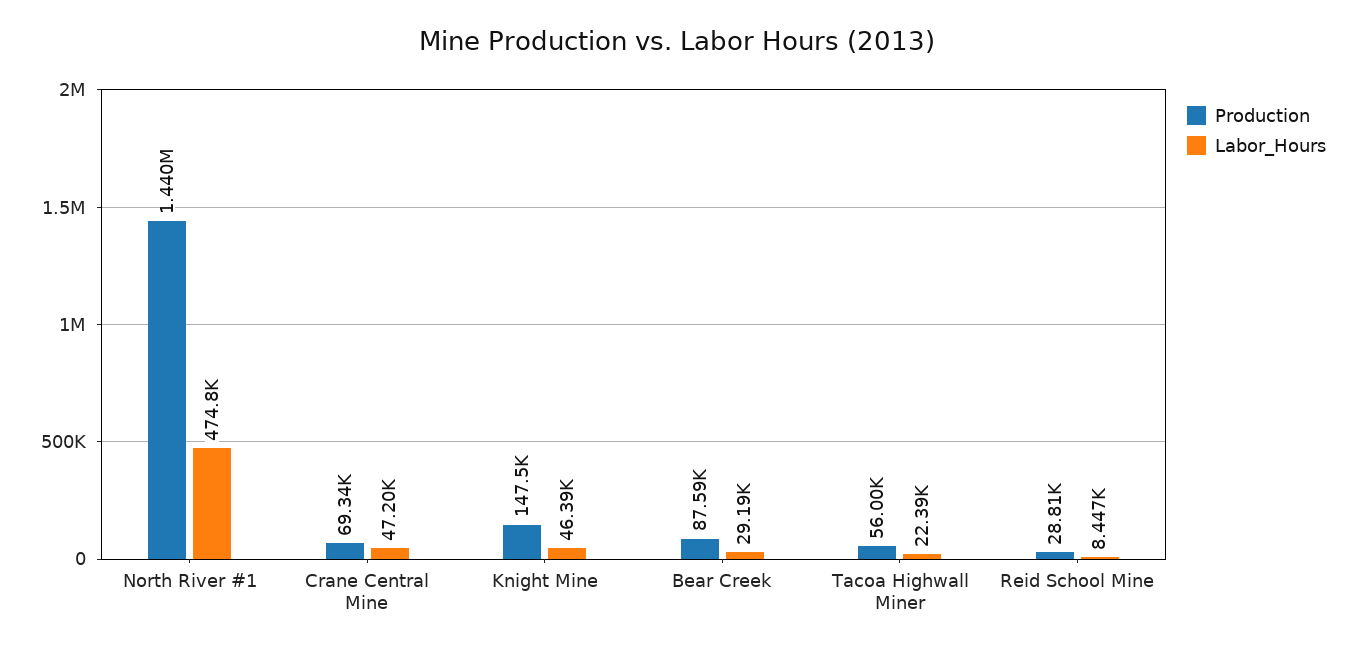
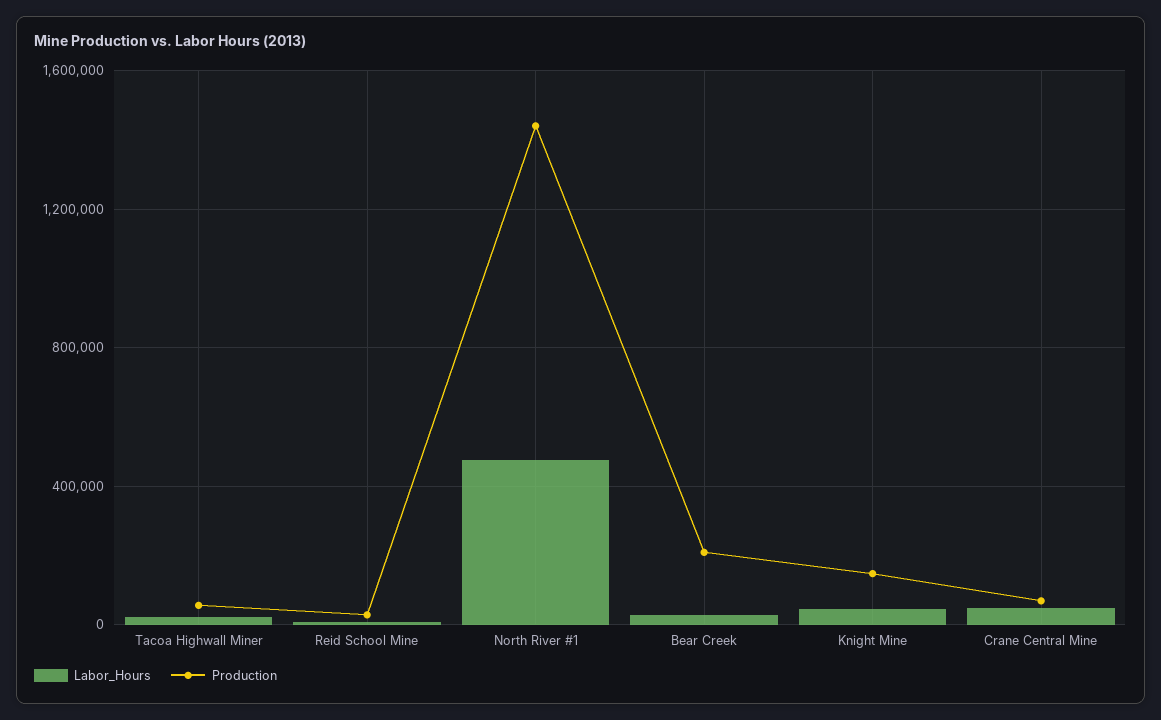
Production, Bear Creek: 87590 -> 200000

